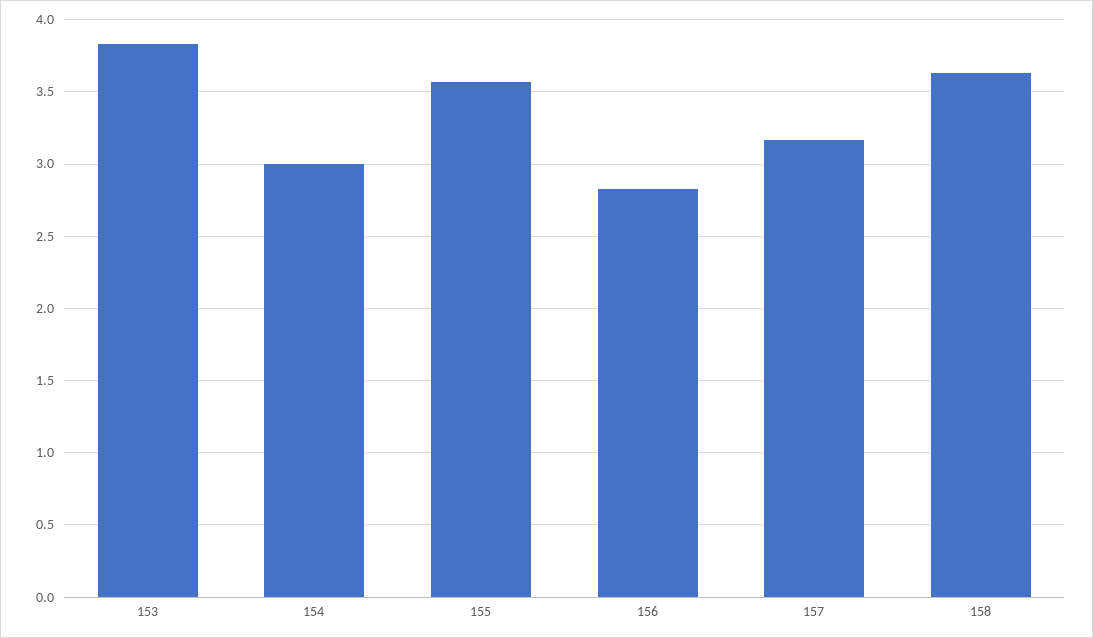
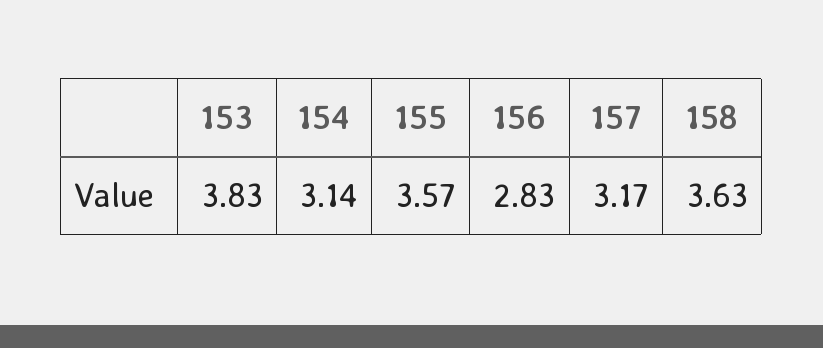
154: 3 -> 3.14

